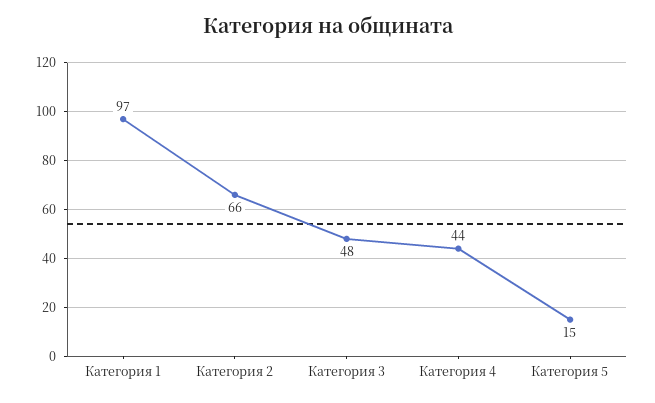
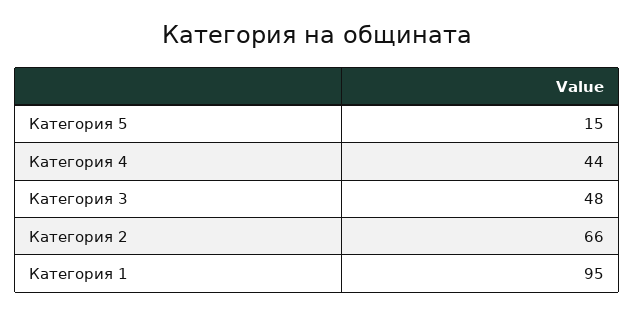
Категория 1: 97 -> 95

